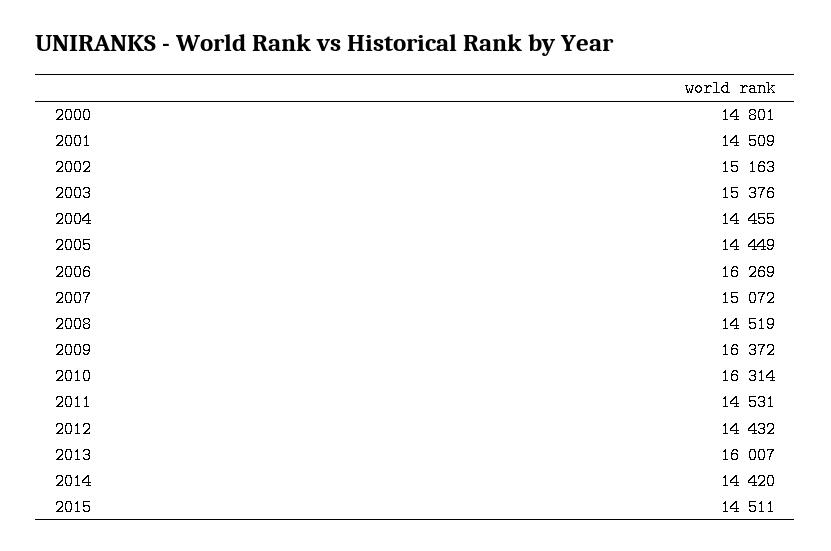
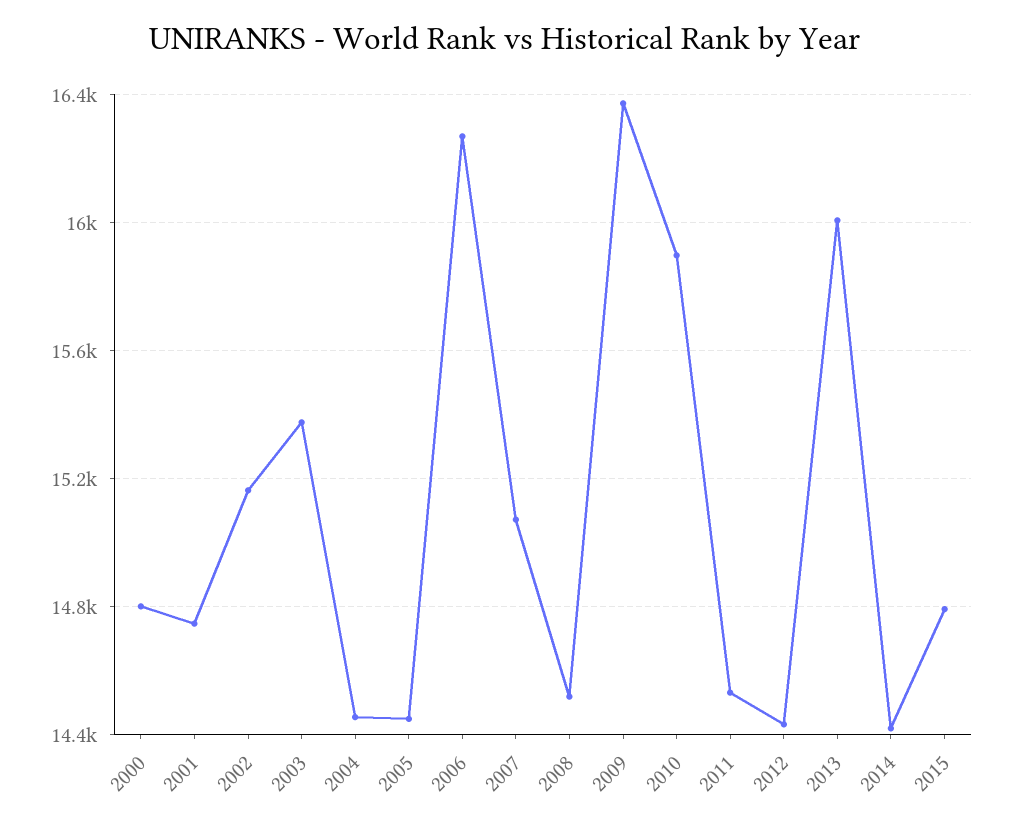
2001: 14509 -> 14750
2010: 16314 -> 15900
2015: 14511 -> 14800

